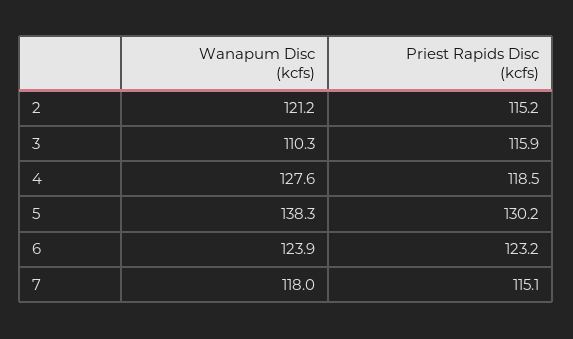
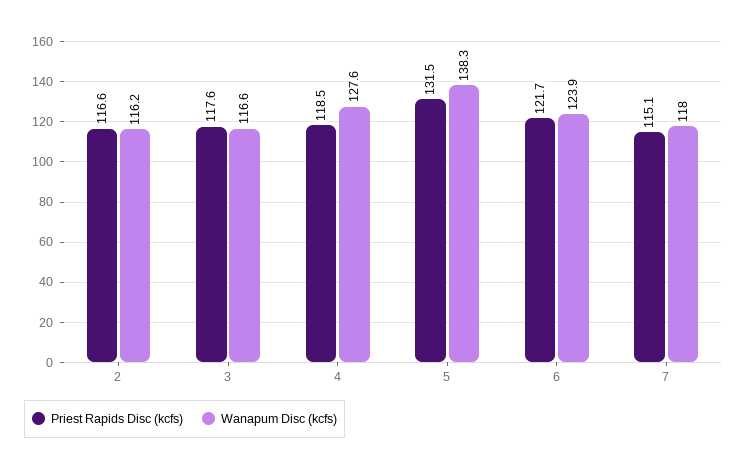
Wanapum Disc (kcfs), 2: 121.2 -> 116.2
Priest Rapids Disc (kcfs), 2: 115.2 -> 116.6
Wanapum Disc (kcfs), 3: 110.3 -> 116.6
Priest Rapids Disc (kcfs), 3: 115.9 -> 117.6
Priest Rapids Disc (kcfs), 5: 130.2 -> 131.5
Priest Rapids Disc (kcfs), 6: 123.2 -> 121.7

